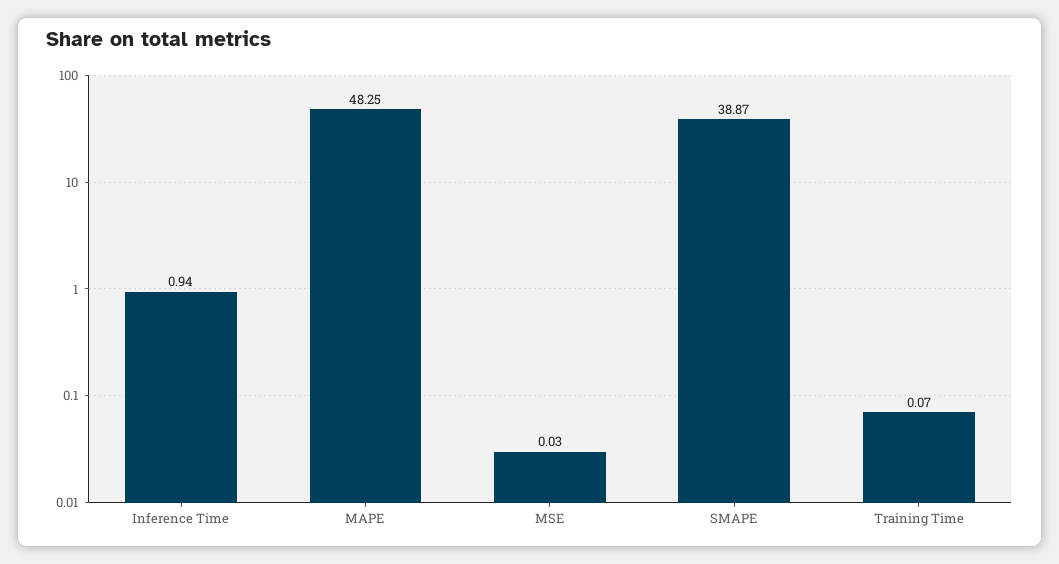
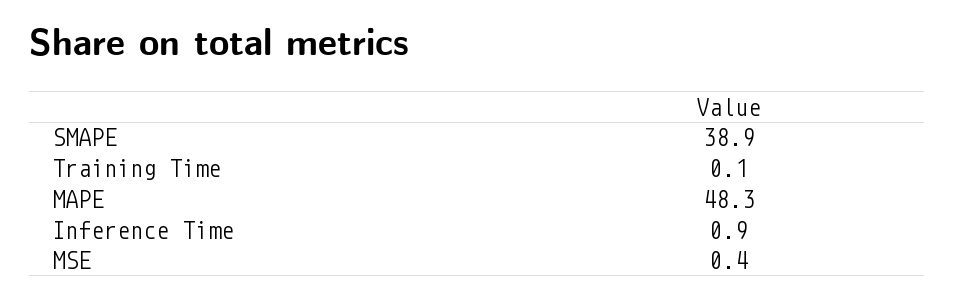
MSE: 0.03 -> 0.4

